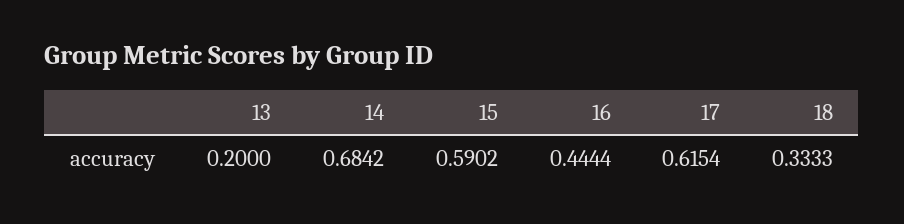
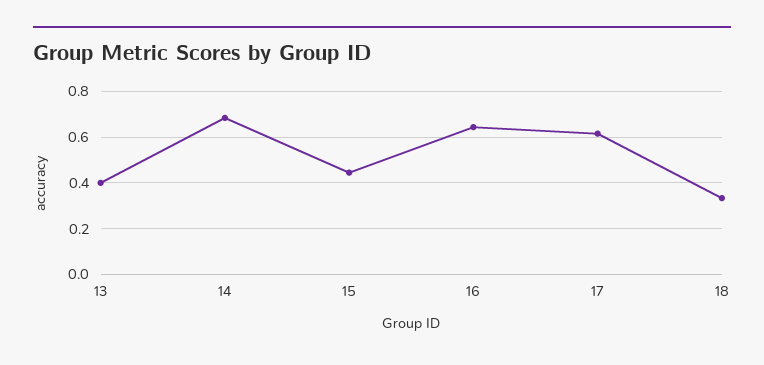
13: 0.2 -> 0.4
15: 0.5902 -> 0.45
16: 0.4444 -> 0.65

